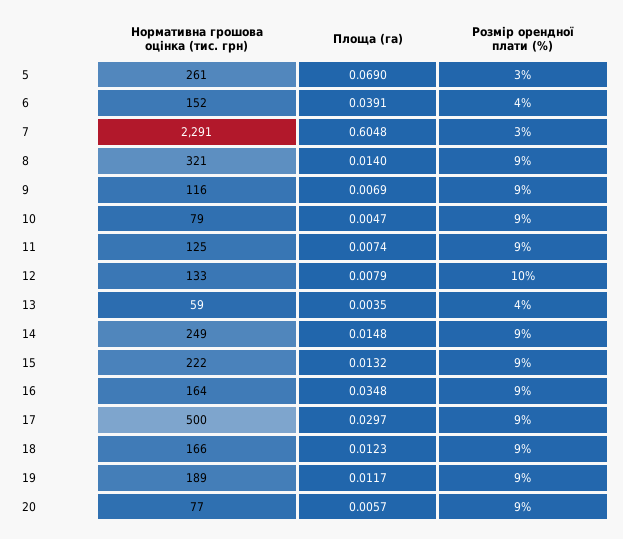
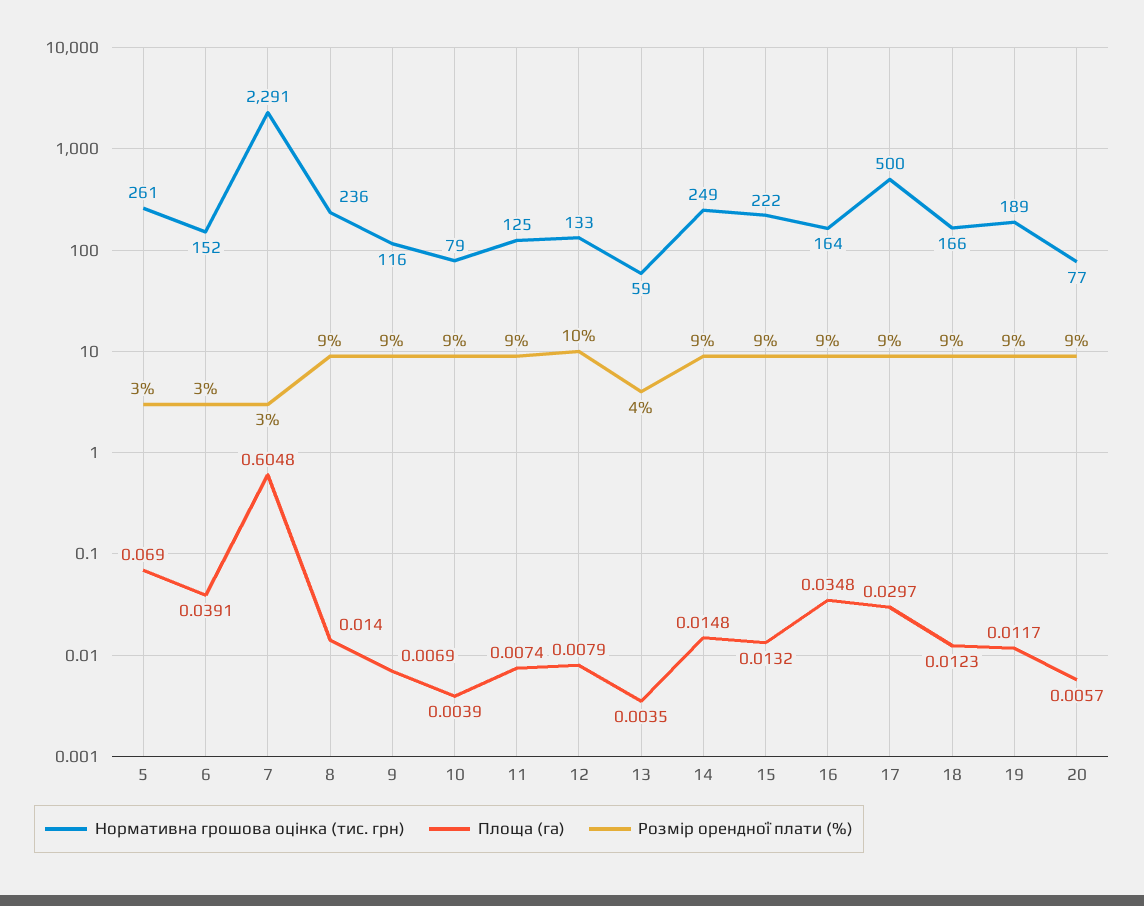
Розмір орендної плати (%), 6: 4 -> 3
Нормативна грошова оцінка (тис. грн), 8: 321 -> 236
Площа (га), 10: 0.0047 -> 0.0039

